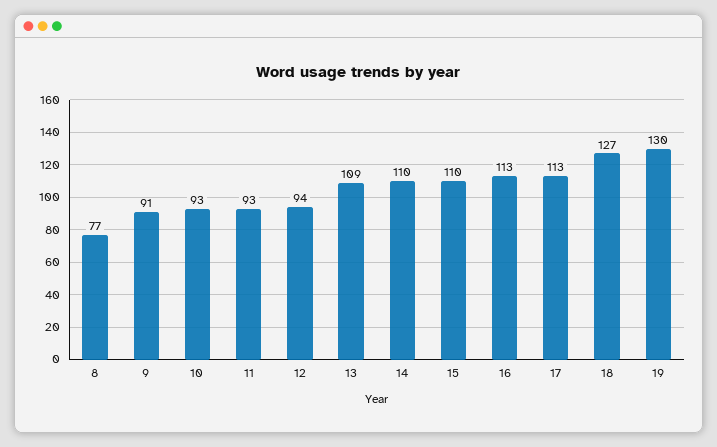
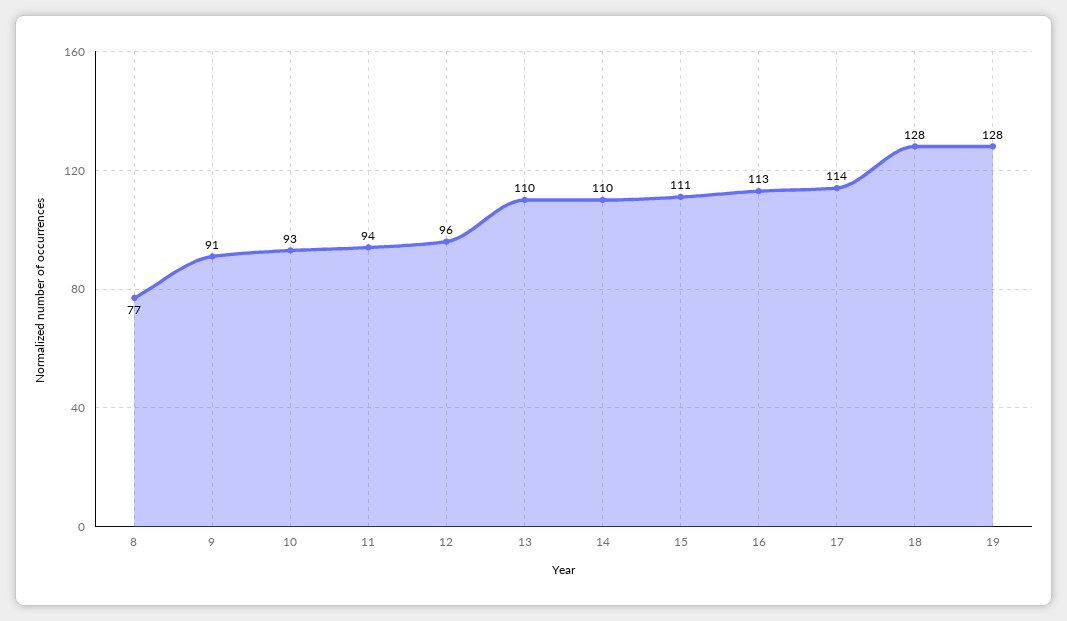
11: 93 -> 94
12: 94 -> 96
13: 109 -> 110
15: 110 -> 111
17: 113 -> 114
18: 127 -> 128
19: 130 -> 128

